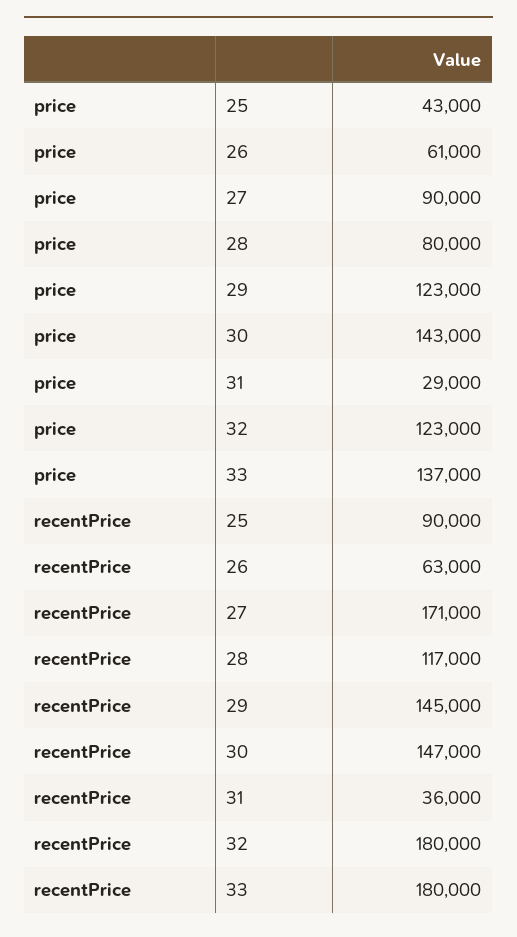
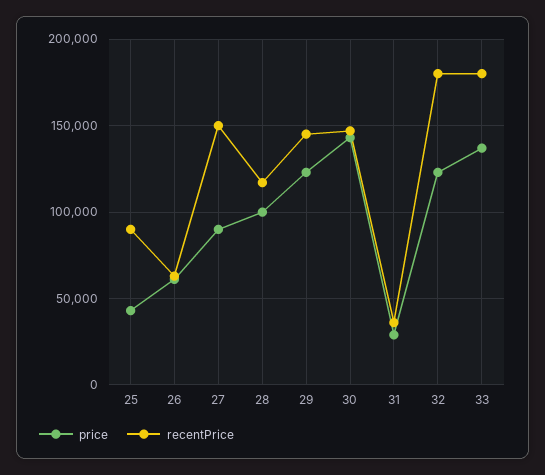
price, 28: 80000 -> 100000
recentPrice, 27: 171000 -> 150000

